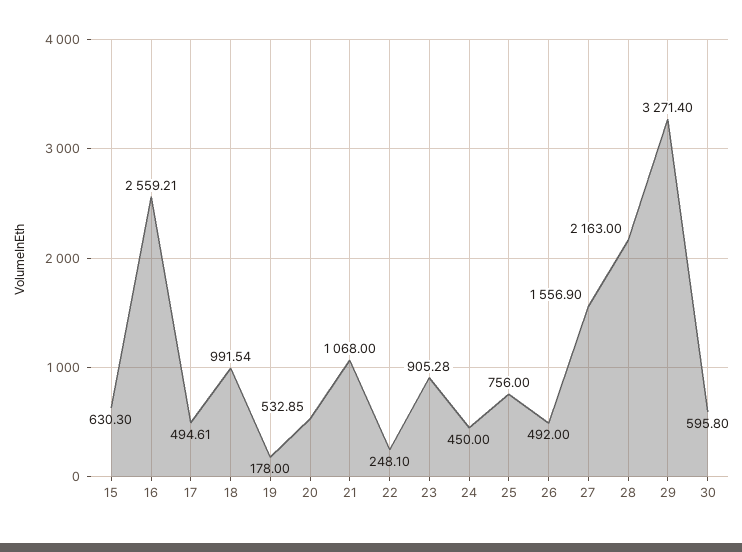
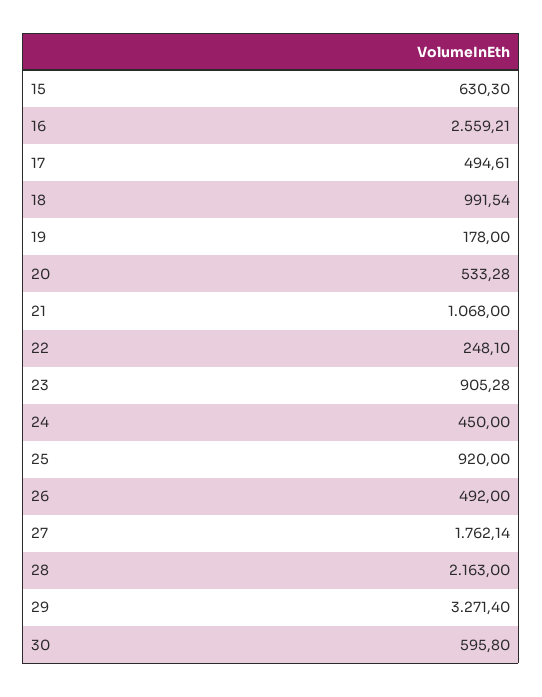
20: 532.85 -> 533.28
25: 756 -> 920
27: 1556.9 -> 1762.14

